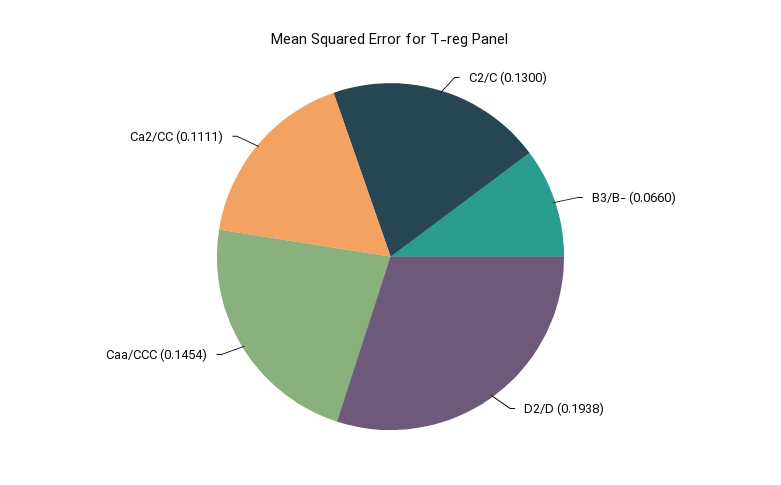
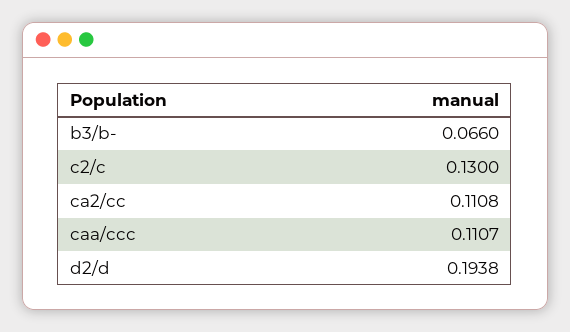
Caa/CCC: 0.1454 -> 0.1107
Ca2/CC: 0.1111 -> 0.1108

